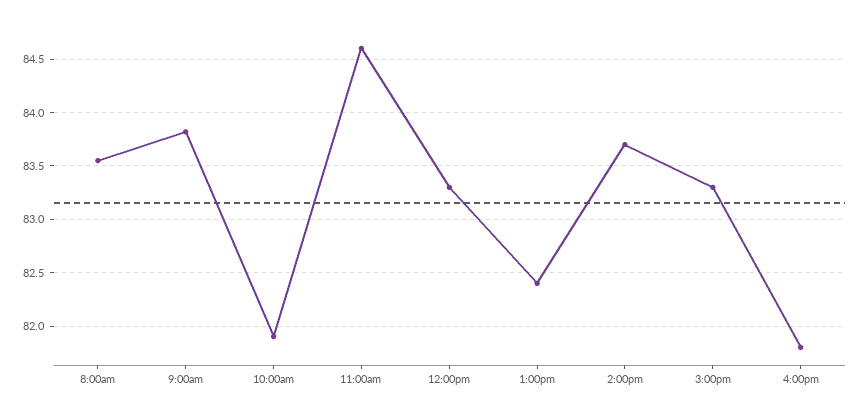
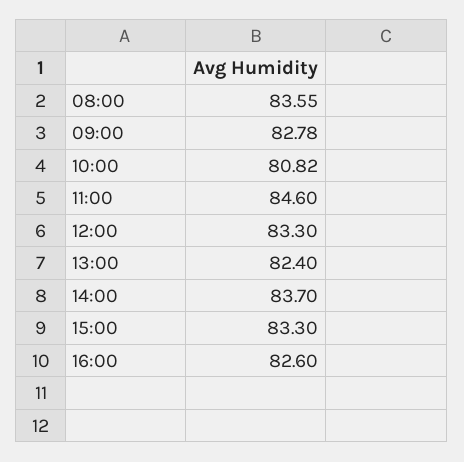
9:00am: 83.8 -> 82.78
10:00am: 81.9 -> 80.82
4:00pm: 81.8 -> 82.6

